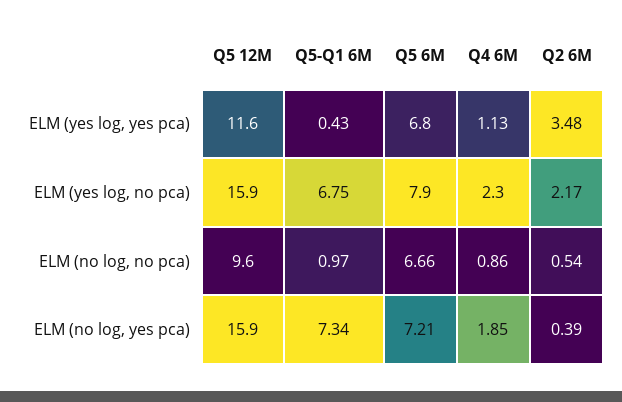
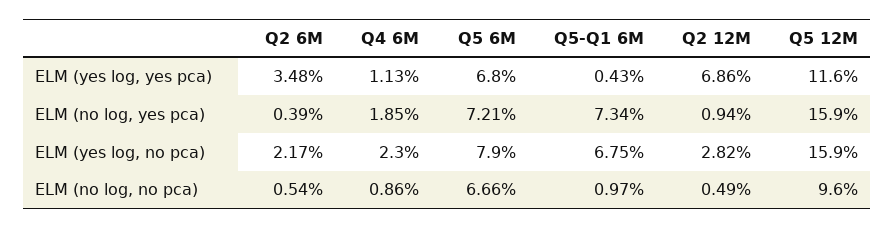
Q2 12M, ELM (yes log, yes pca): none -> 6.86
Q2 12M, ELM (no log, yes pca): none -> 0.94
Q2 12M, ELM (yes log, no pca): none -> 2.82
Q2 12M, ELM (no log, no pca): none -> 0.49

